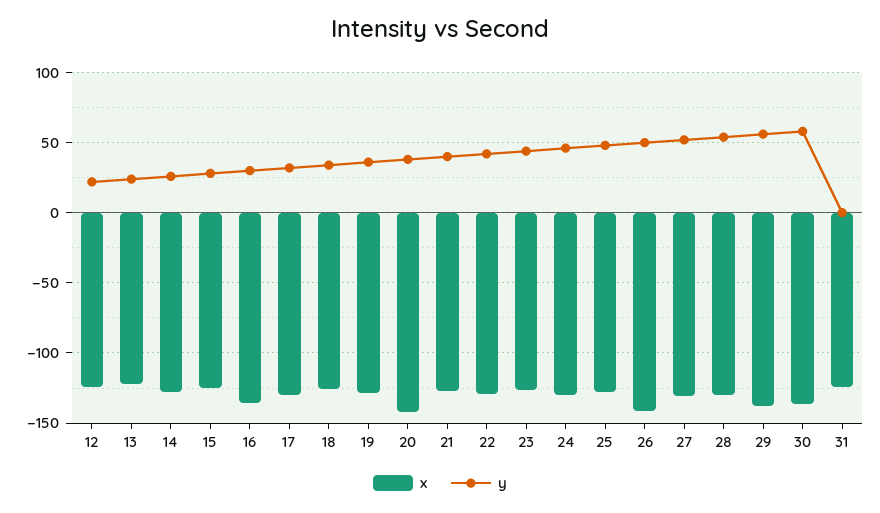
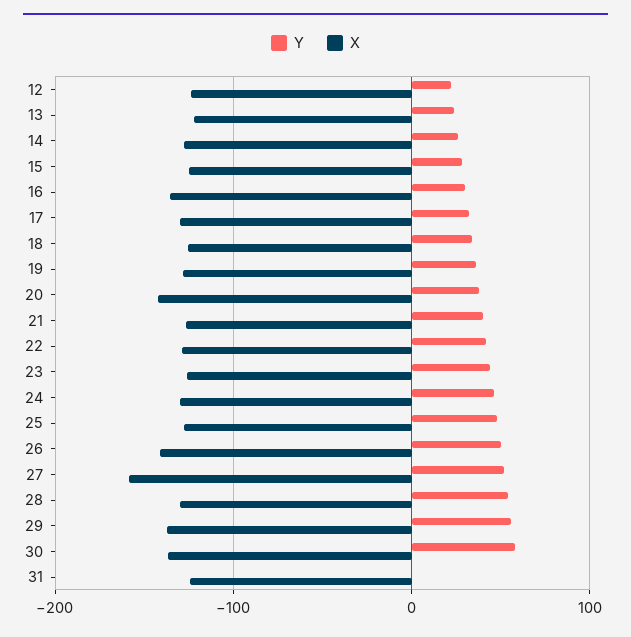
x, 27: -130 -> -160

